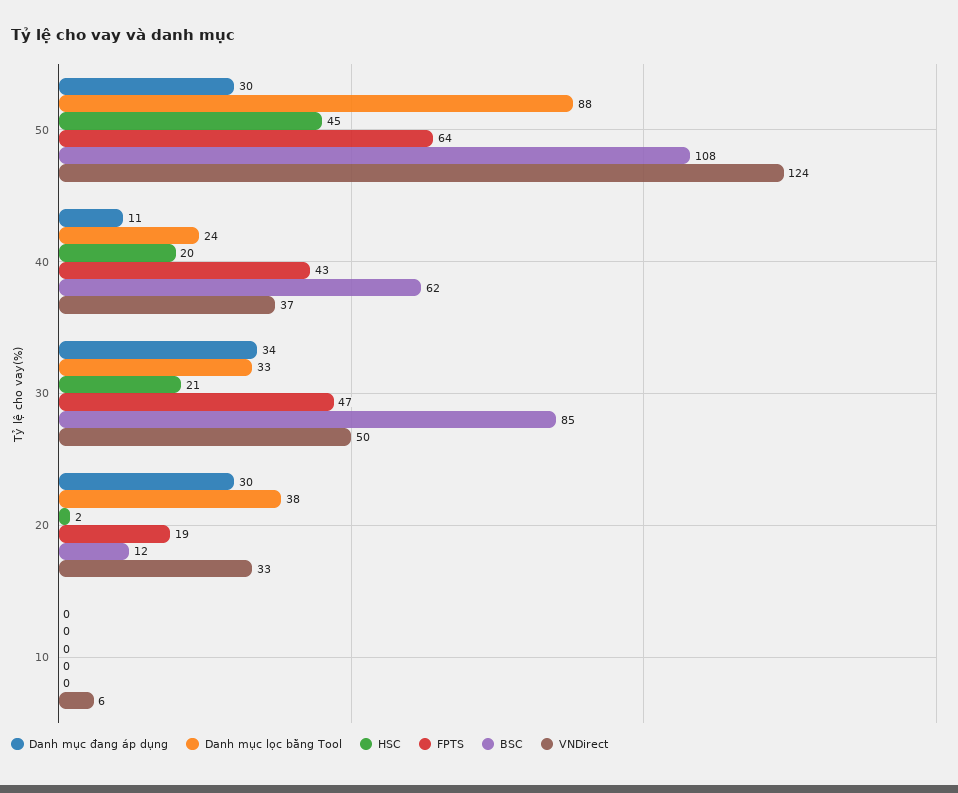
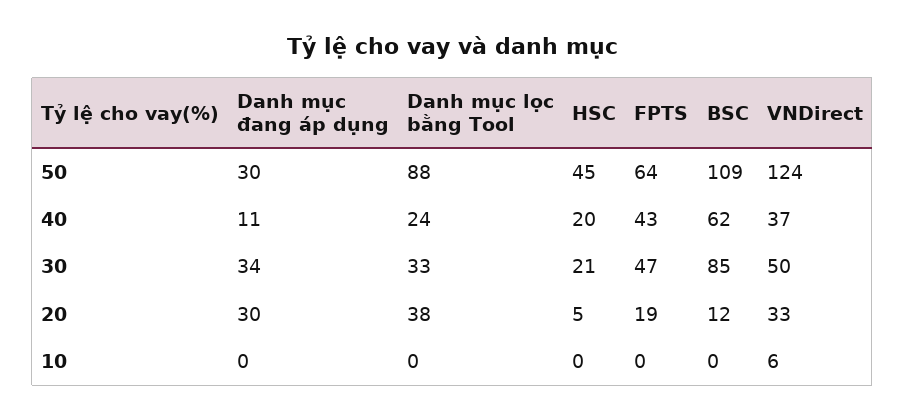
BSC, 50: 108 -> 109
HSC, 20: 2 -> 5

